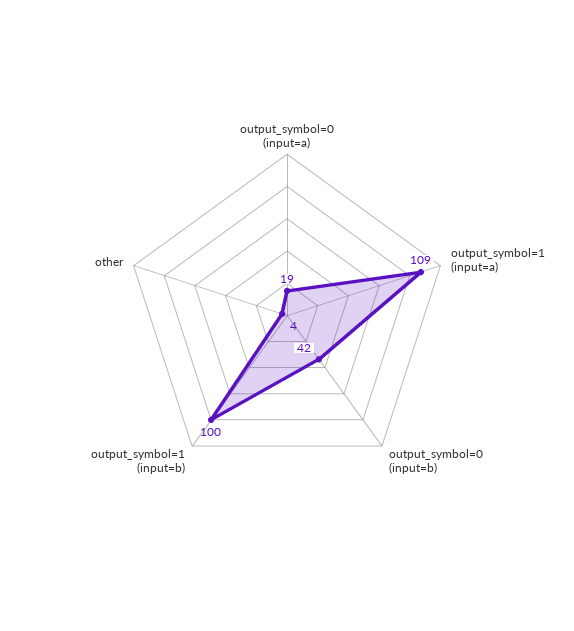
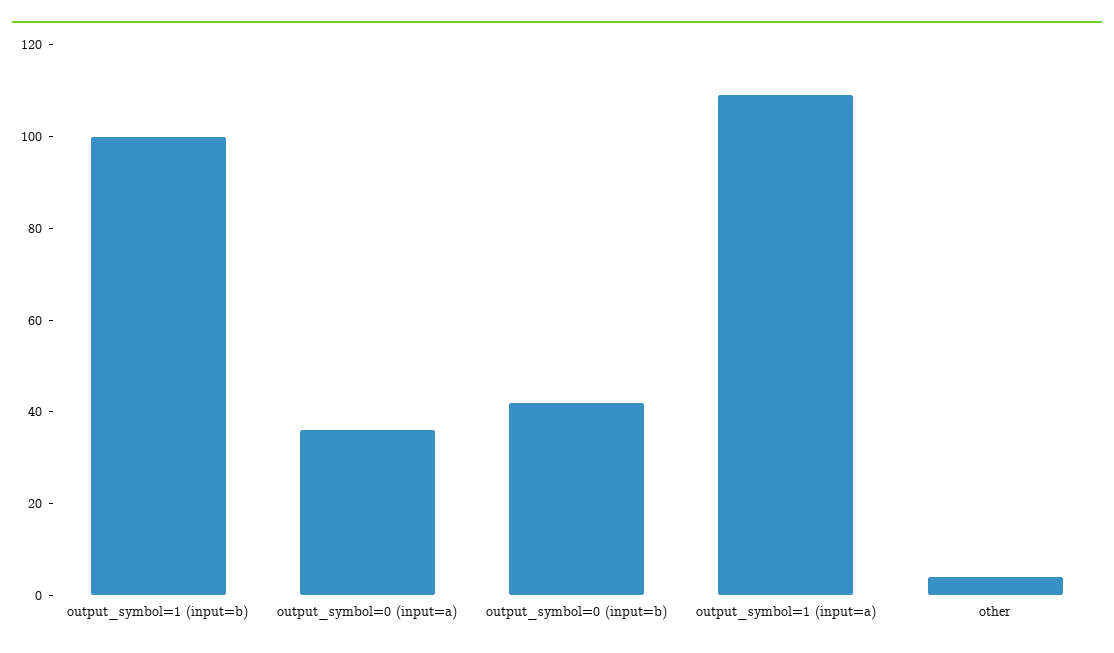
output_symbol=0 (input=a): 19 -> 35

